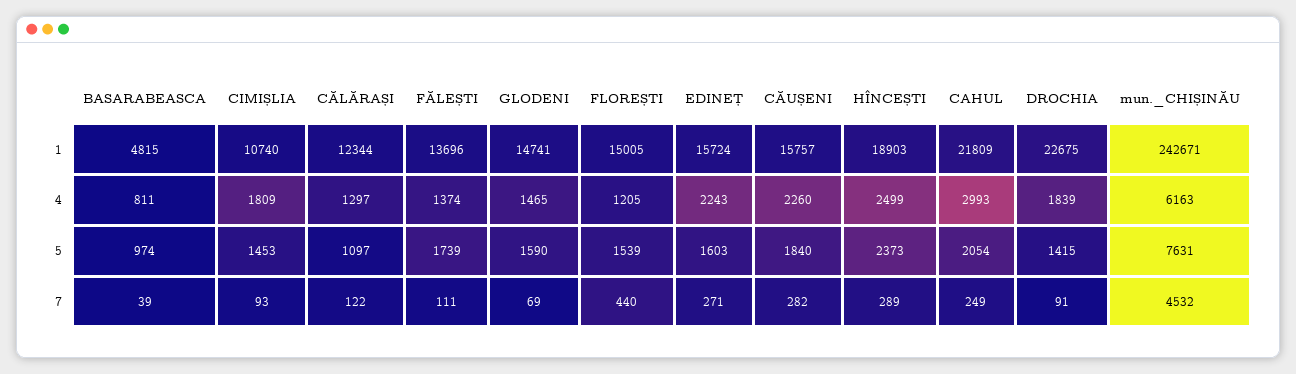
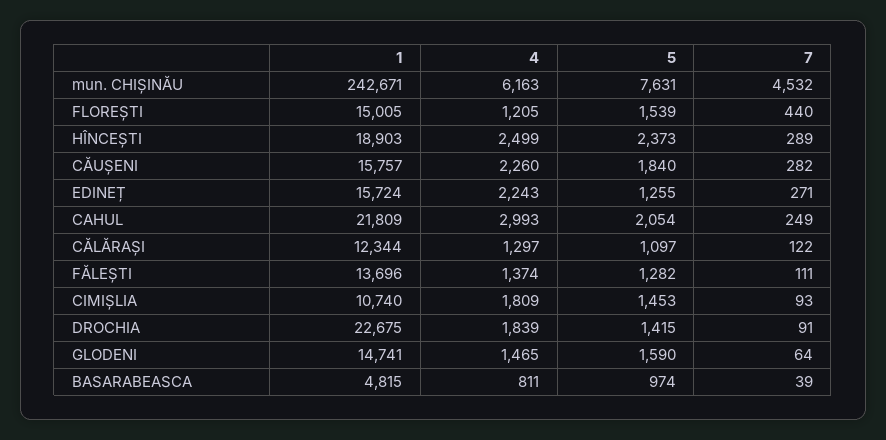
FĂLEȘTI, 5: 1739 -> 1282
EDINEȚ, 5: 1603 -> 1255
GLODENI, 7: 69 -> 64

